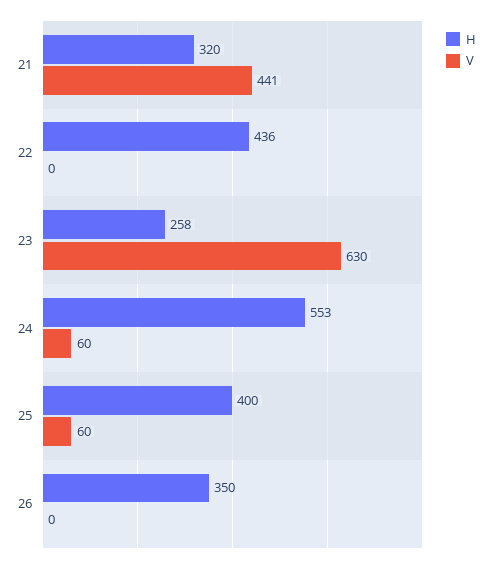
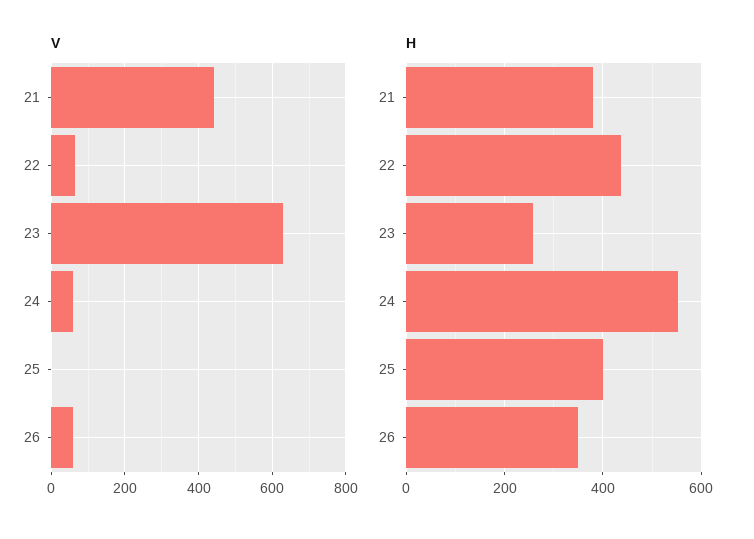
H, 21: 320 -> 380
V, 22: 0 -> 60
V, 25: 60 -> 0
V, 26: 0 -> 60

